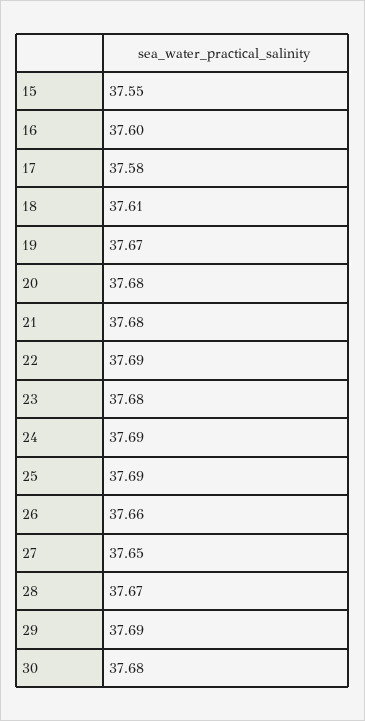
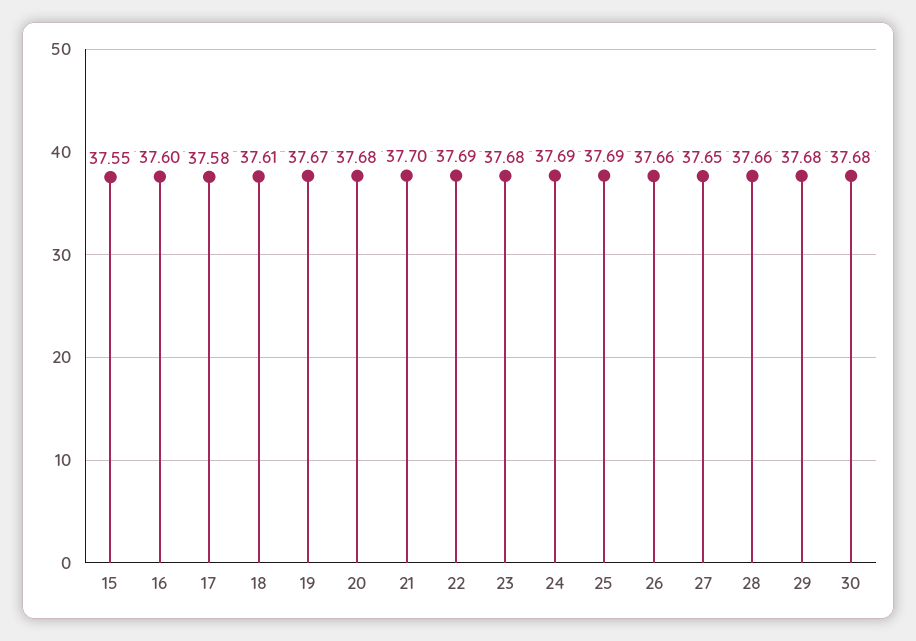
21: 37.68 -> 37.7
28: 37.67 -> 37.66
29: 37.69 -> 37.68

